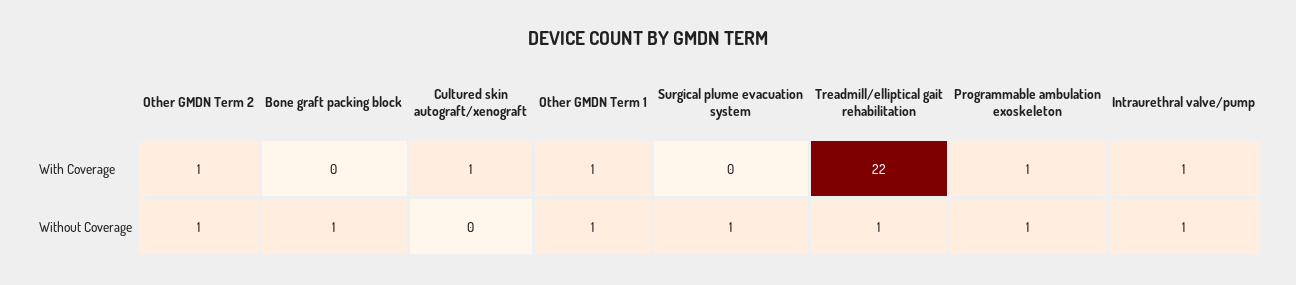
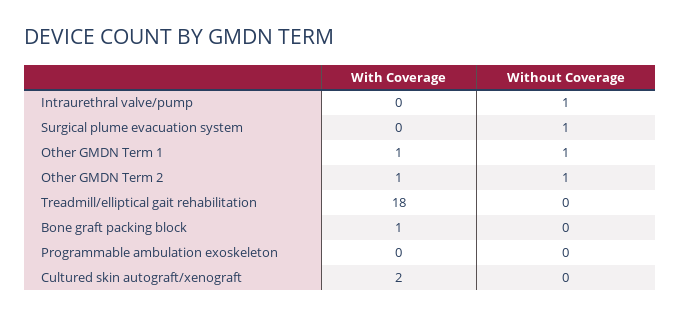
Bone graft packing block, With Coverage: 0 -> 1
Cultured skin autograft/xenograft, With Coverage: 1 -> 2
Treadmill/elliptical gait rehabilitation, With Coverage: 22 -> 18
Programmable ambulation exoskeleton, With Coverage: 1 -> 0
Intraurethral valve/pump, With Coverage: 1 -> 0
Bone graft packing block, Without Coverage: 1 -> 0
Treadmill/elliptical gait rehabilitation, Without Coverage: 1 -> 0
Programmable ambulation exoskeleton, Without Coverage: 1 -> 0

